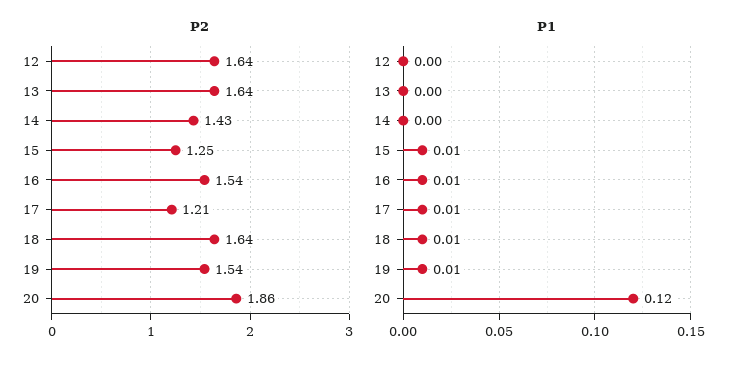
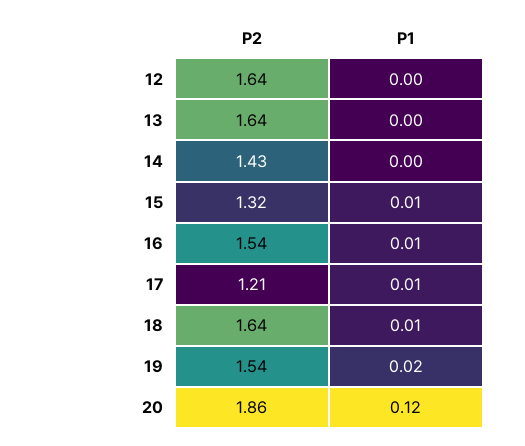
P2, 15: 1.25 -> 1.32
P1, 19: 0.01 -> 0.02

